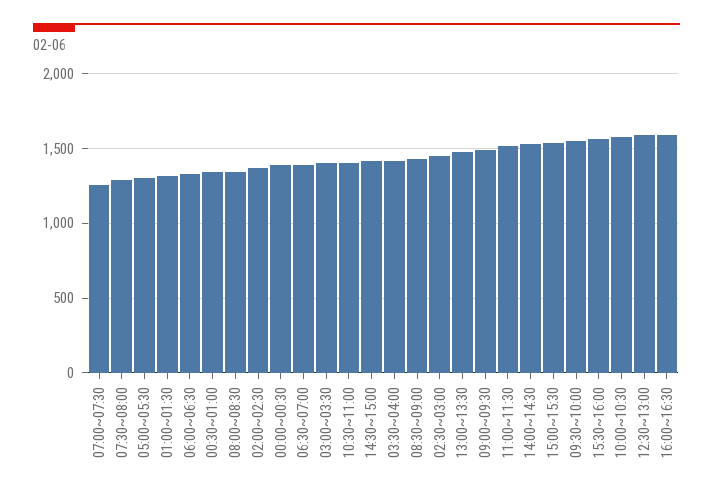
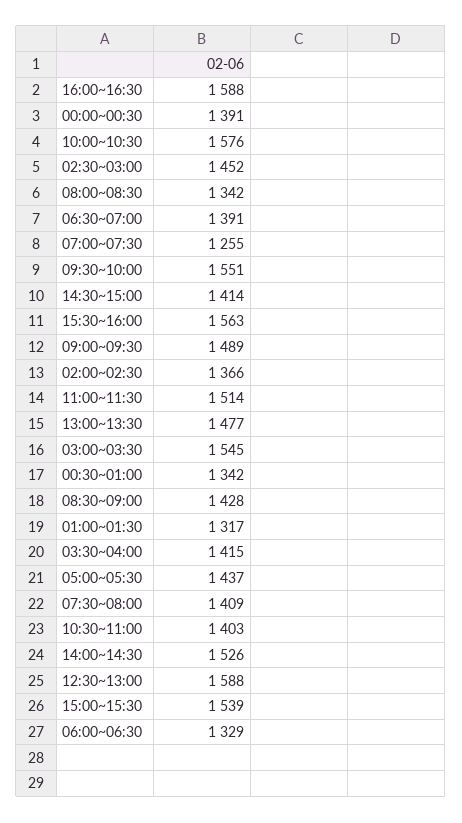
07:30~08:00: 1300 -> 1409
05:00~05:30: 1300 -> 1437
03:00~03:30: 1400 -> 1545

